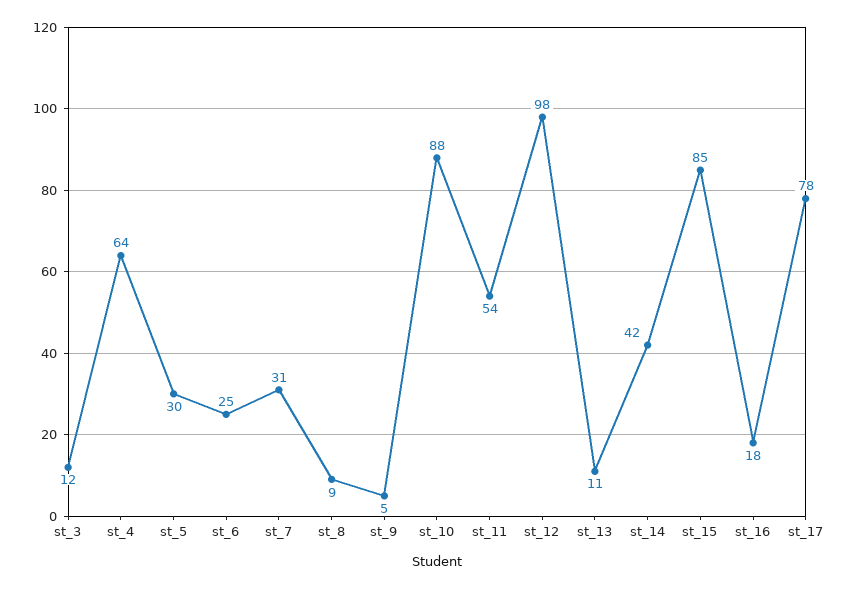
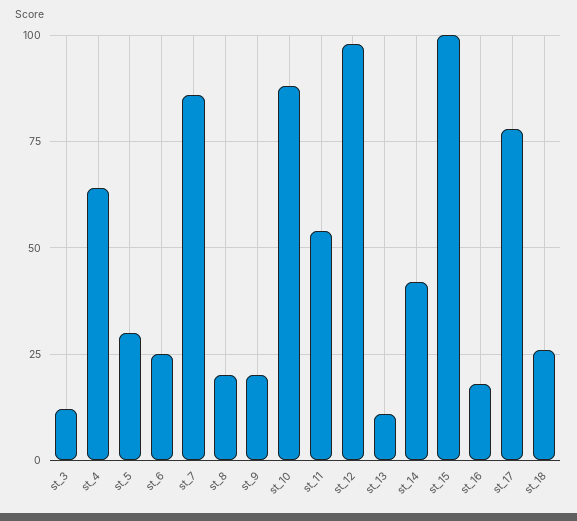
st_7: 31 -> 85
st_8: 9 -> 20
st_9: 5 -> 20
st_15: 85 -> 100
st_18: none -> 25

